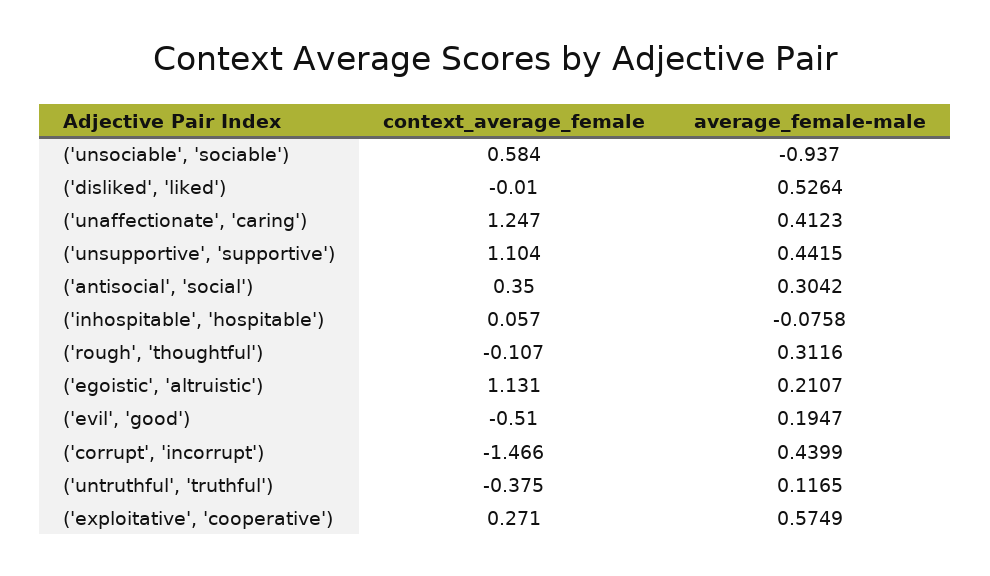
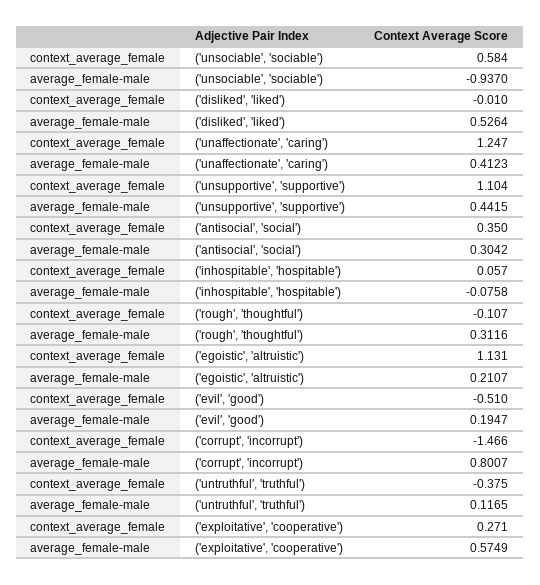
average_female-male, ('corrupt', 'incorrupt'): 0.4399 -> 0.8007

